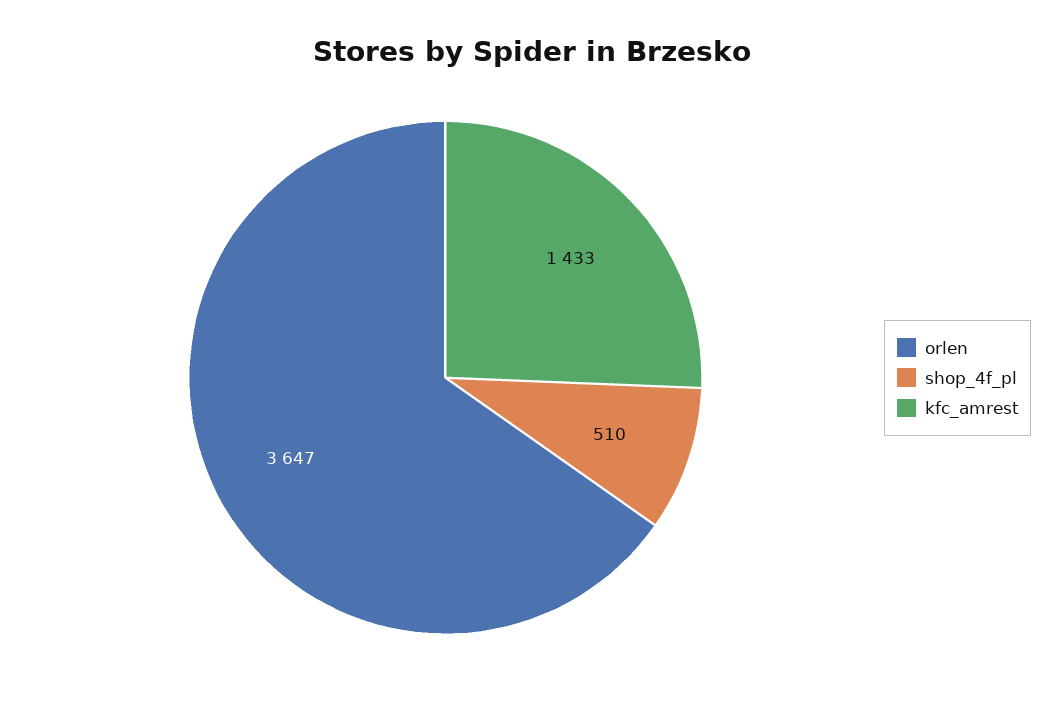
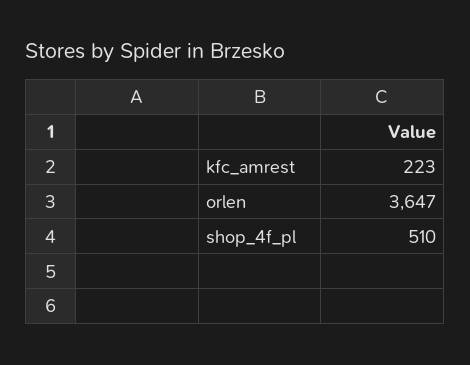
kfc_amrest: 1433 -> 223

